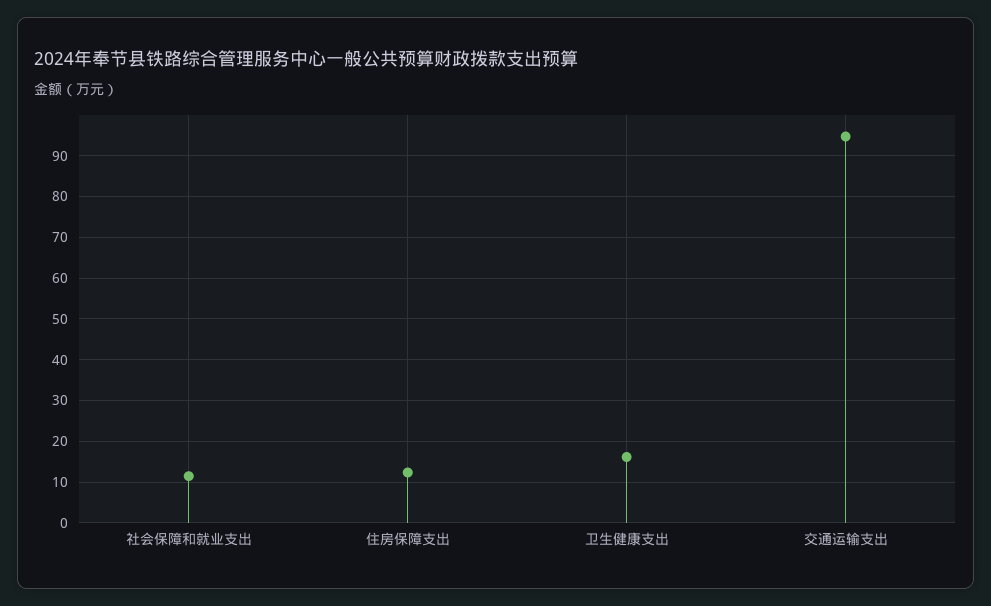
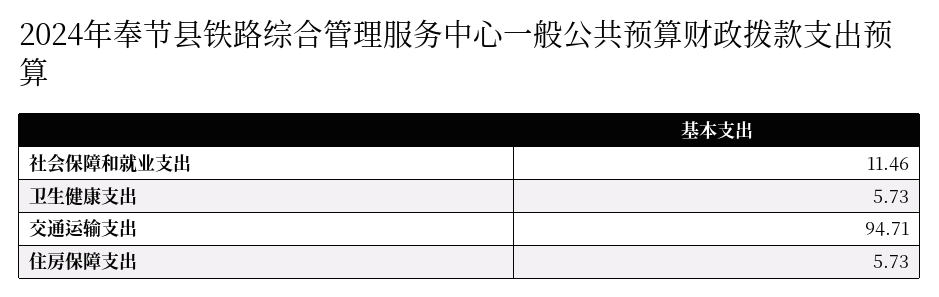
住房保障支出: 12 -> 5.73
卫生健康支出: 16 -> 5.73

